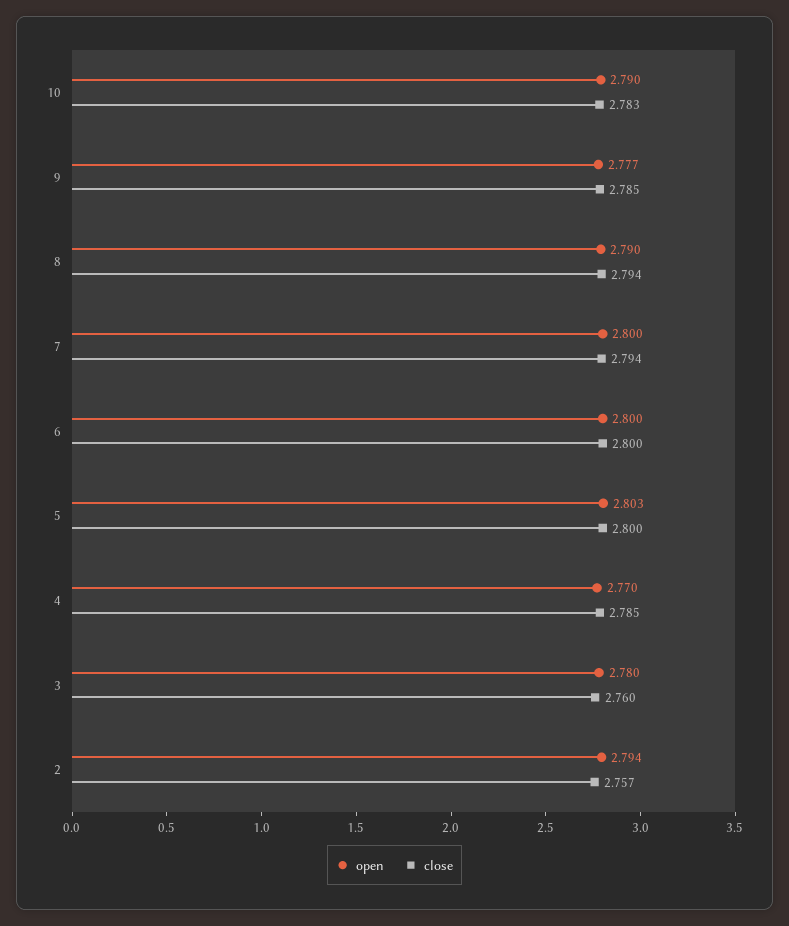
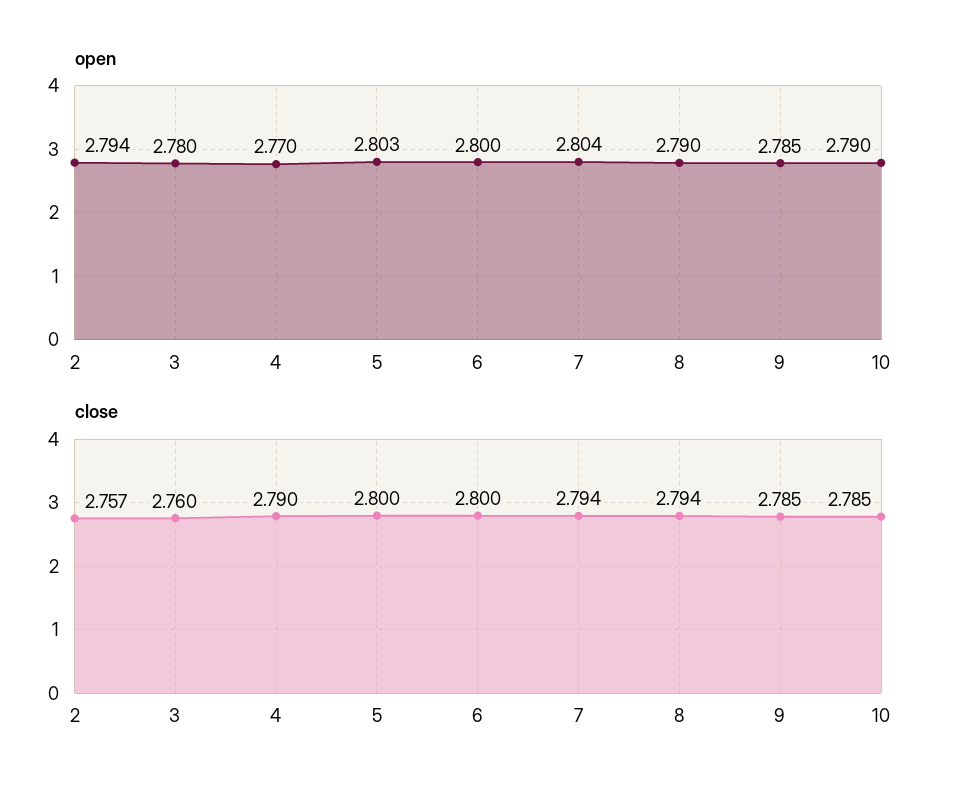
close, 10: 2.783 -> 2.785
open, 9: 2.777 -> 2.785
open, 7: 2.8 -> 2.804
close, 4: 2.785 -> 2.79

